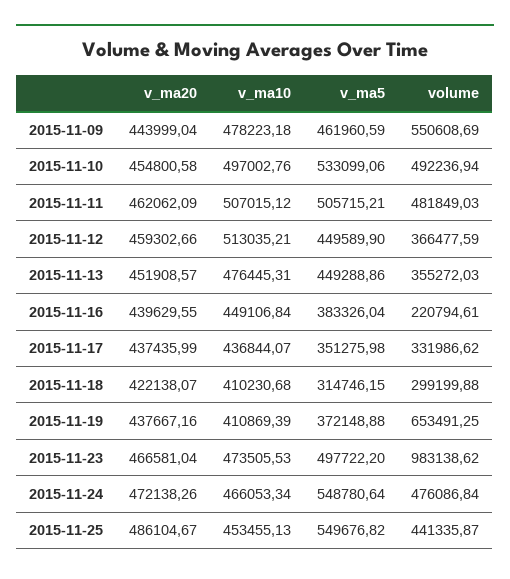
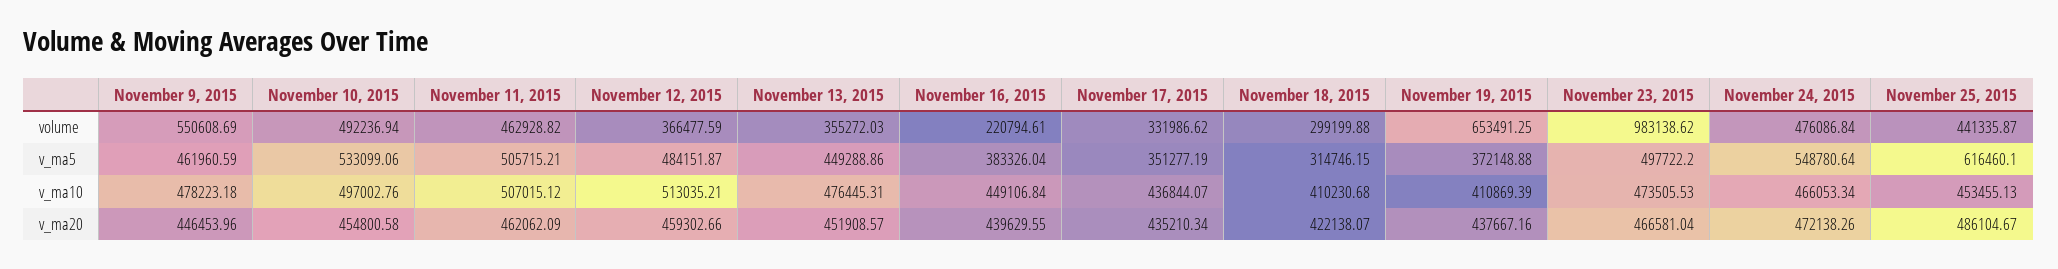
v_ma20, 2015-11-09: 443999.04 -> 446453.96
volume, 2015-11-11: 481849.03 -> 462928.82
v_ma5, 2015-11-12: 449589.9 -> 484151.87
v_ma20, 2015-11-17: 437435.99 -> 435210.34
v_ma5, 2015-11-17: 351275.98 -> 351277.19
v_ma5, 2015-11-25: 549676.82 -> 616460.1

